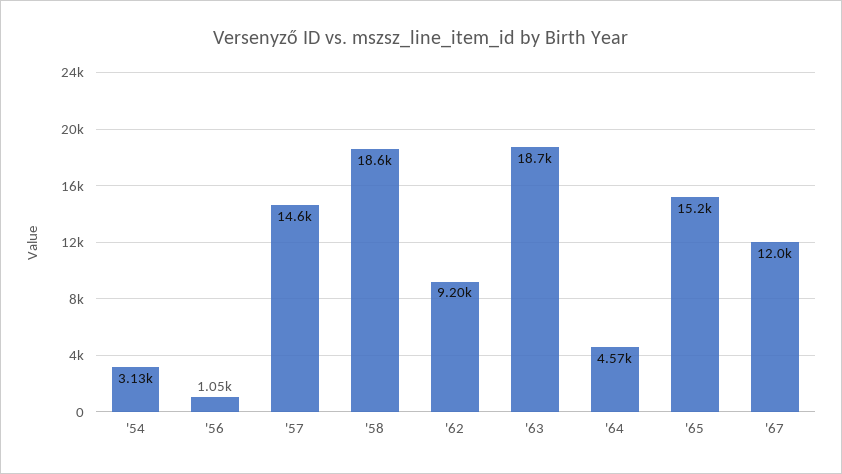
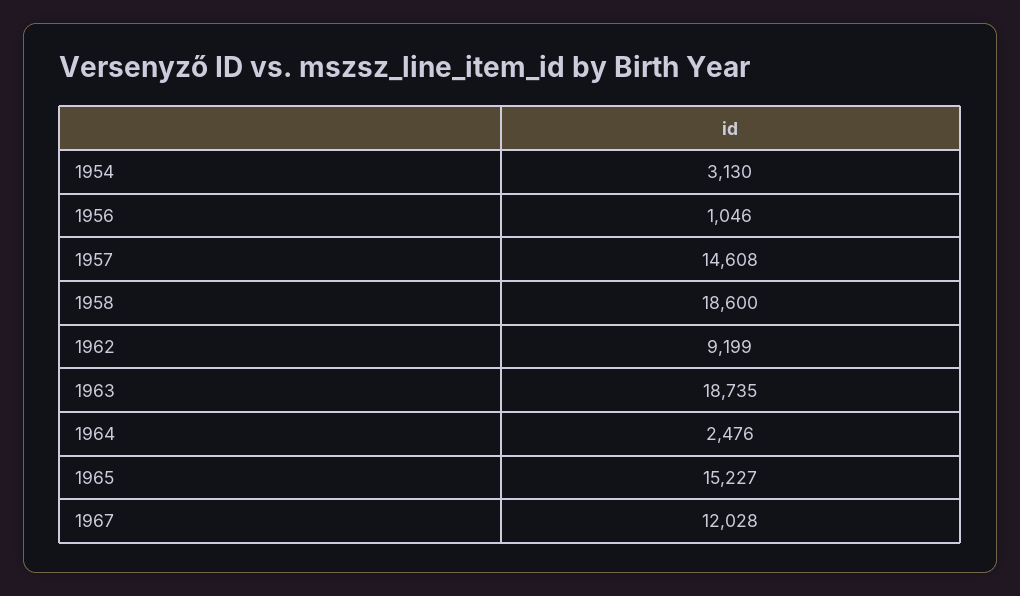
'64: 4570 -> 2476

